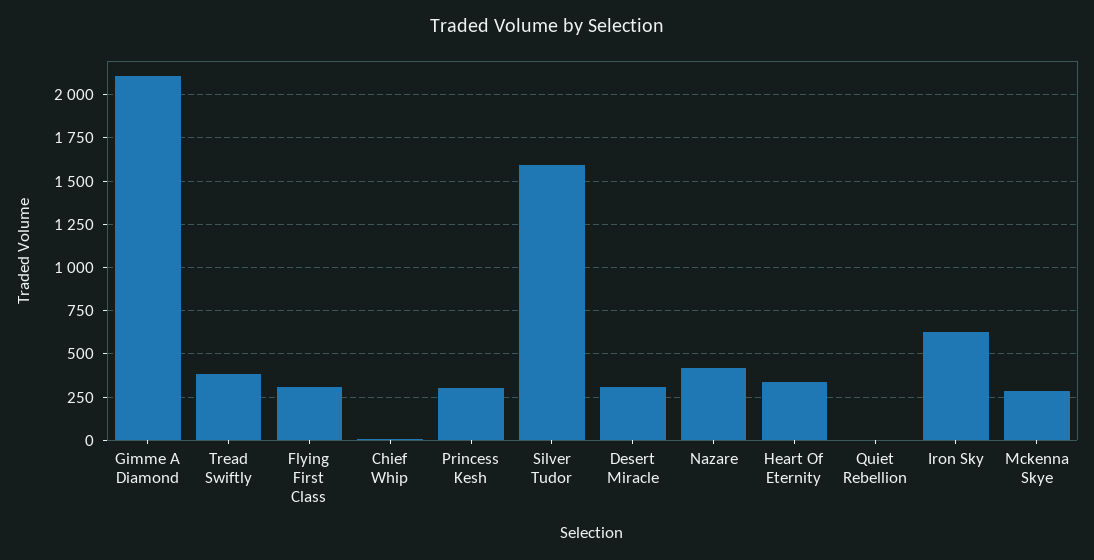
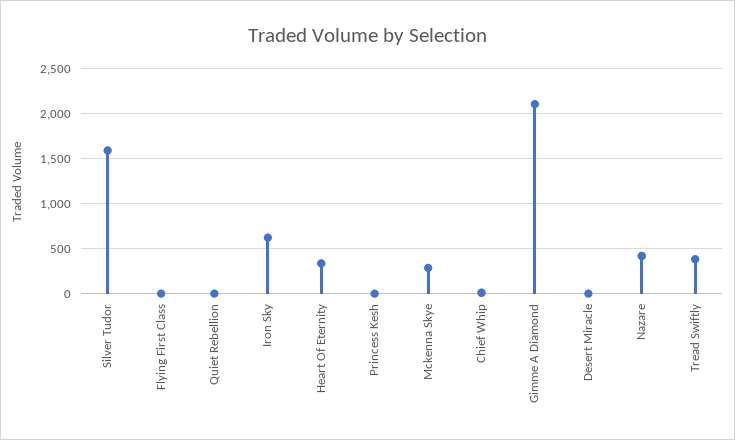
Flying First Class: 300 -> 0
Princess Kesh: 300 -> 0
Desert Miracle: 300 -> 0

